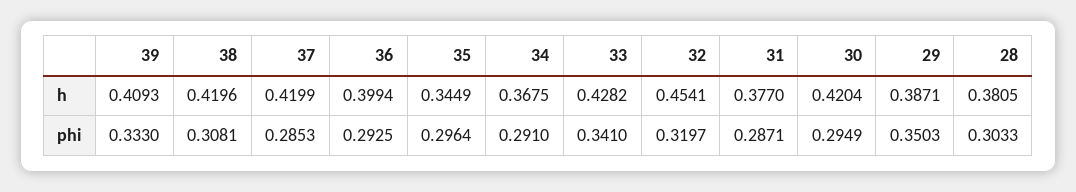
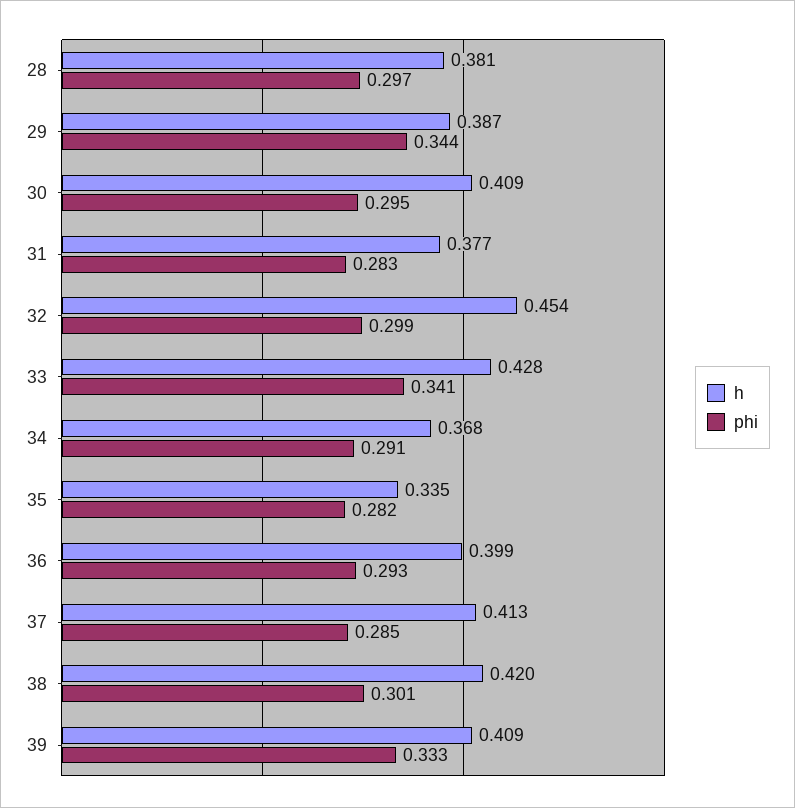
h, 37: 0.4199 -> 0.413
h, 35: 0.3449 -> 0.335
h, 30: 0.4204 -> 0.409
phi, 38: 0.3081 -> 0.301
phi, 35: 0.2964 -> 0.282
phi, 32: 0.3197 -> 0.299
phi, 31: 0.2871 -> 0.283
phi, 29: 0.3503 -> 0.344
phi, 28: 0.3033 -> 0.297

